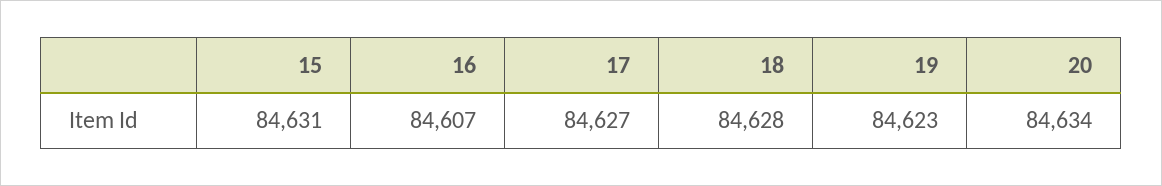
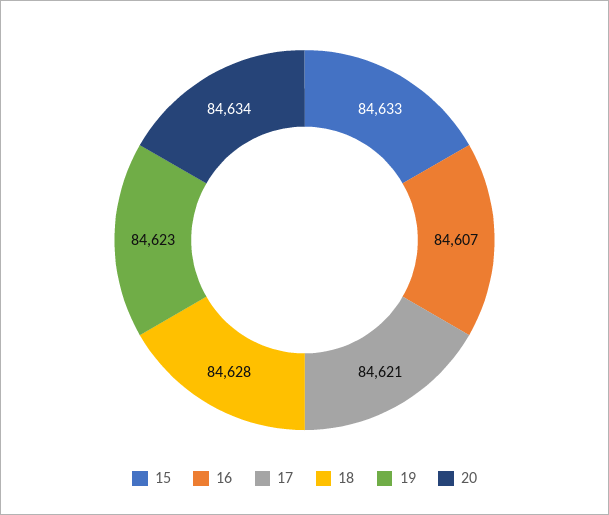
15: 84631 -> 84633
17: 84627 -> 84621

